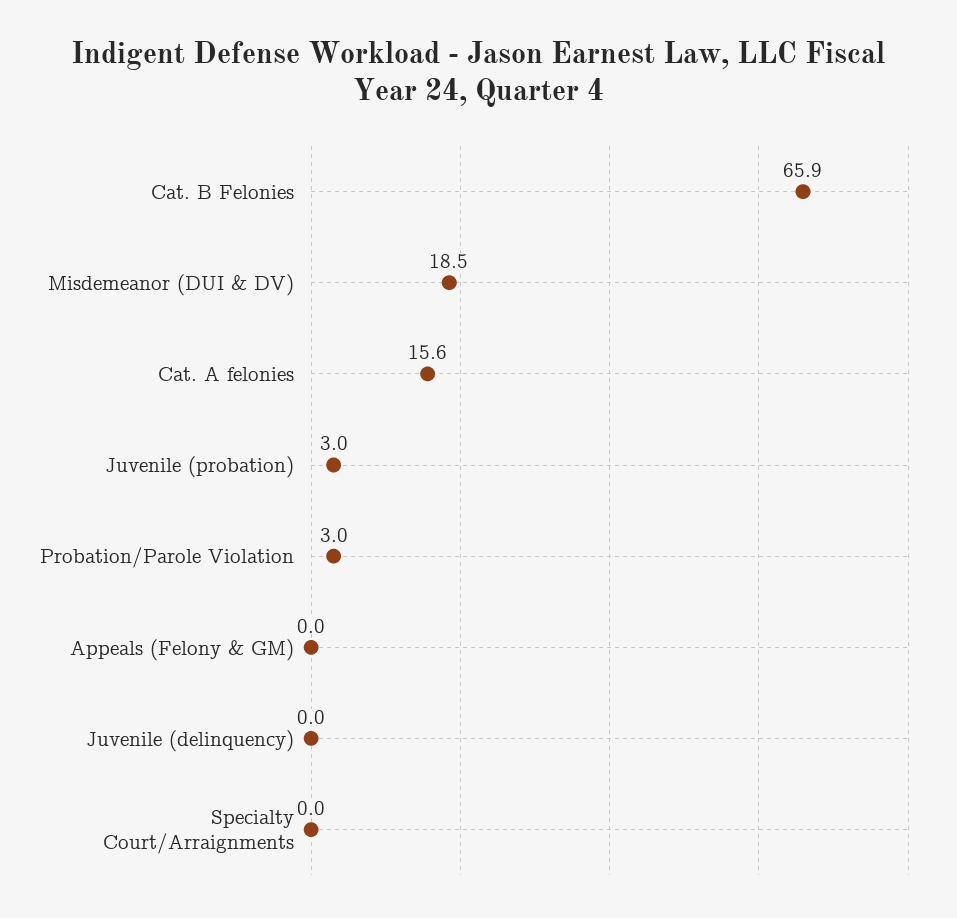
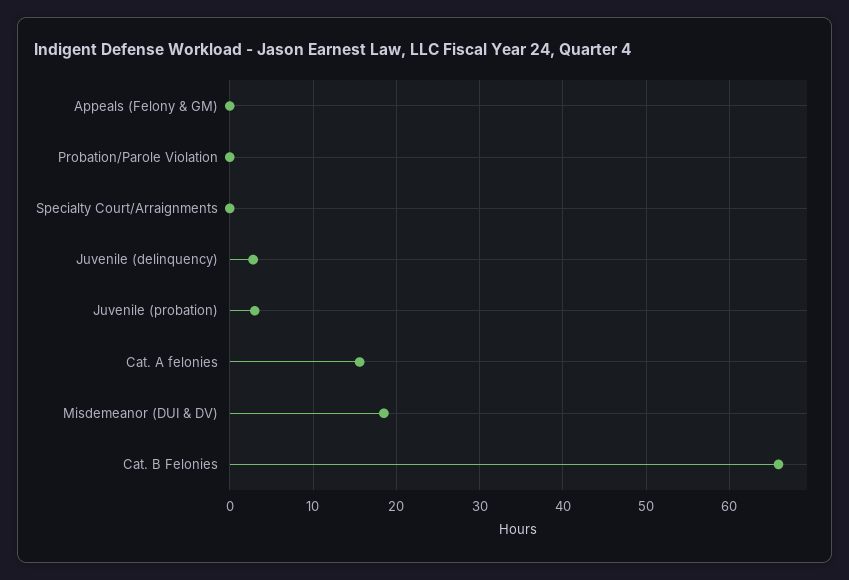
Probation/Parole Violation: 3 -> 0
Juvenile (delinquency): 0 -> 3

